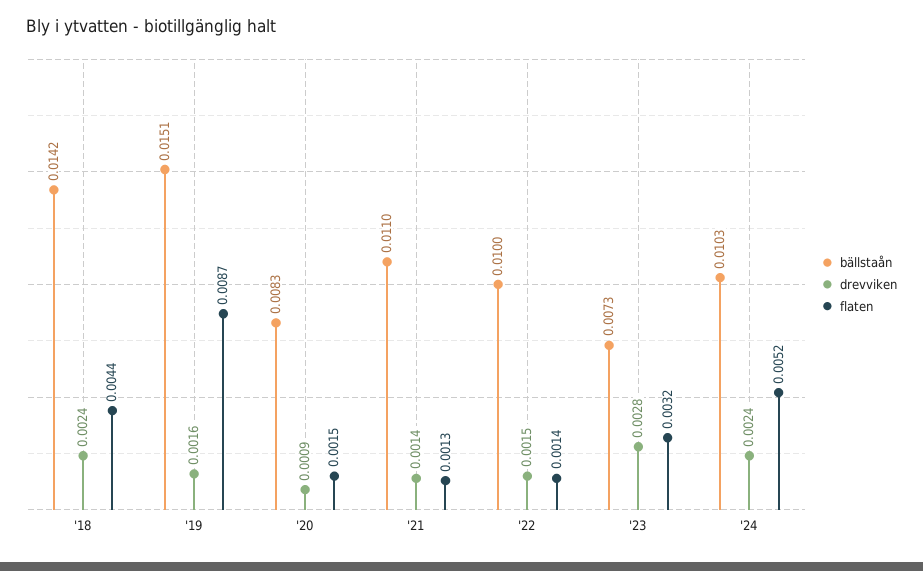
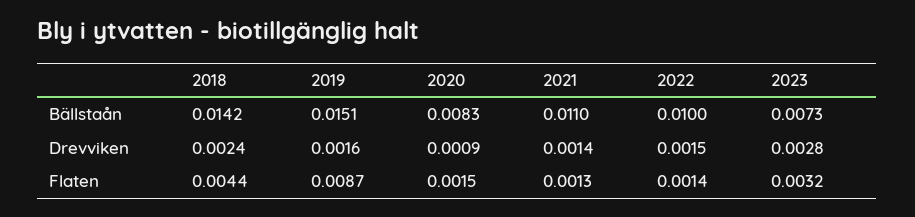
bällstaån, '24: 0.0103 -> none
drevviken, '24: 0.0024 -> none
flaten, '24: 0.0052 -> none

